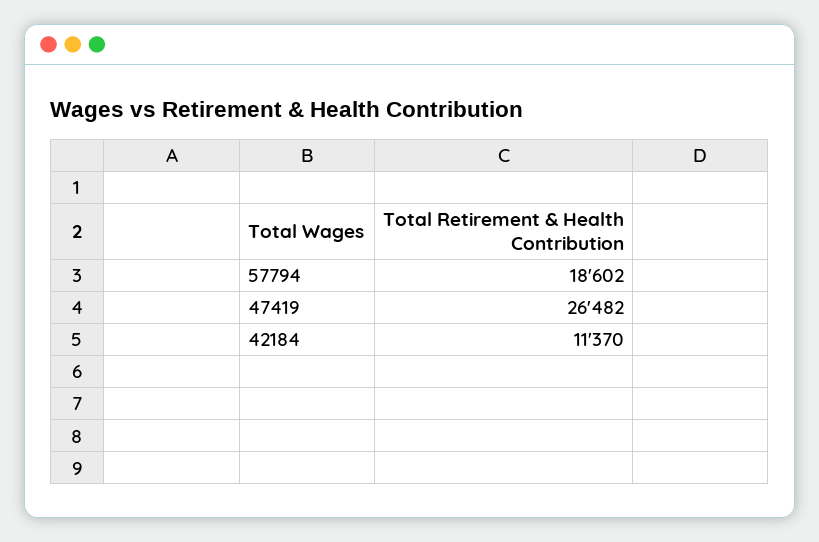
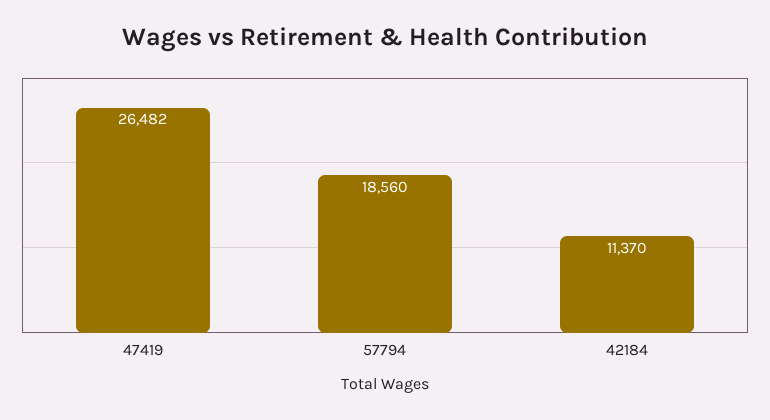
57794: 18602 -> 18560

